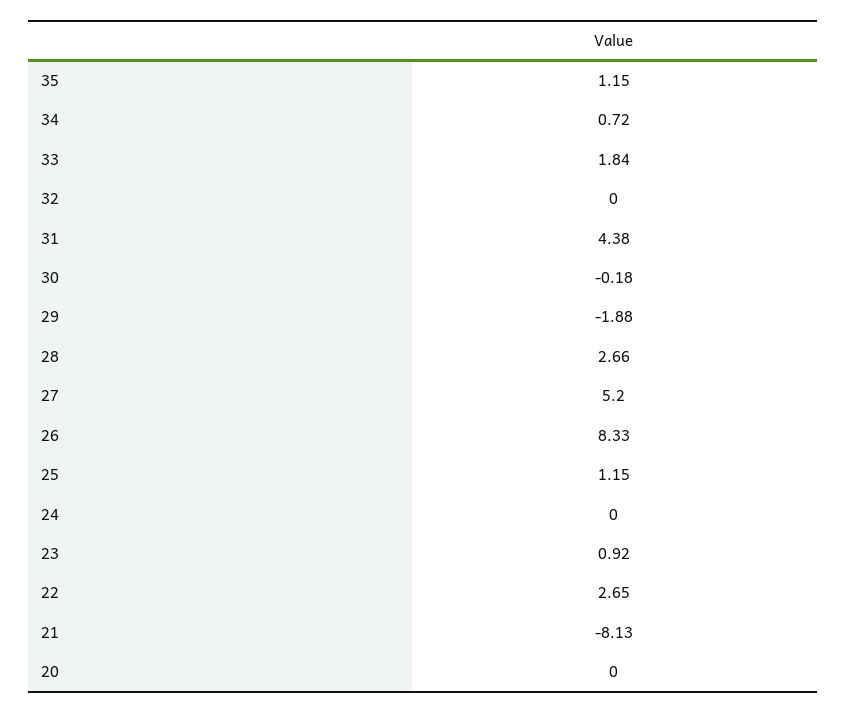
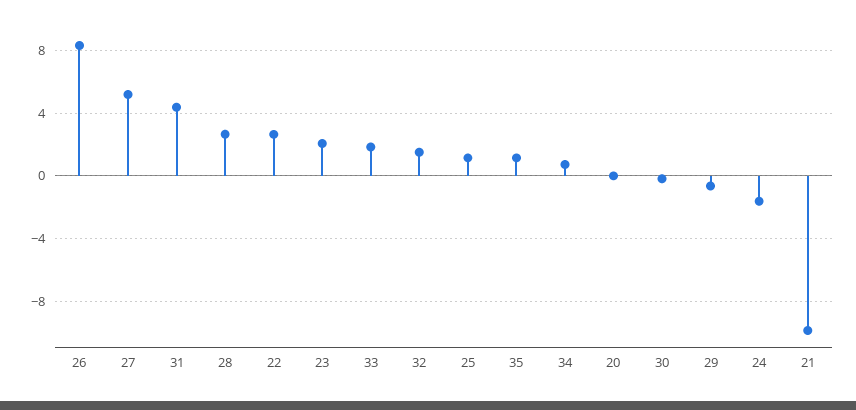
32: 0 -> 1.5
29: -1.88 -> -0.5
24: 0 -> -1.5
23: 0.92 -> 2
21: -8.13 -> -10

